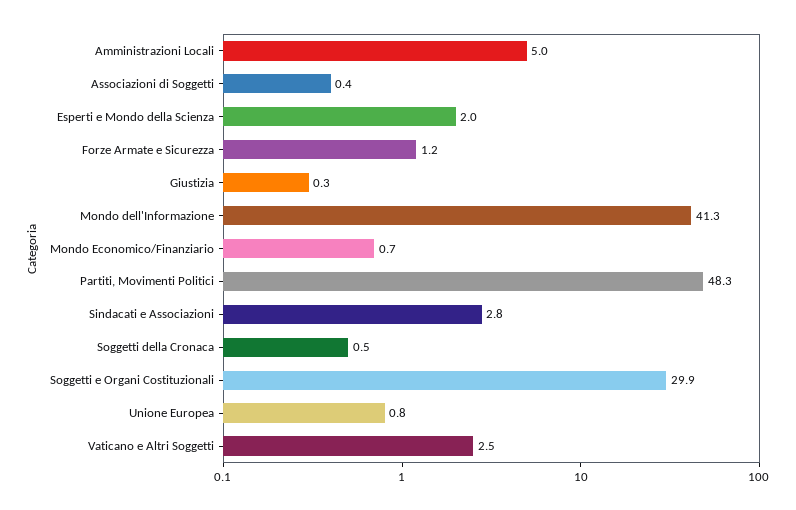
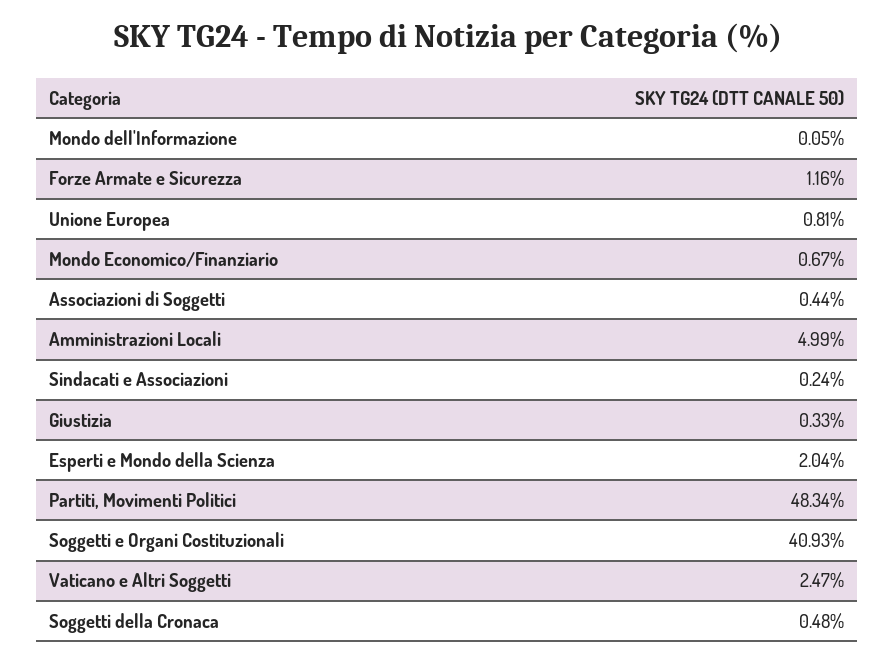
Mondo dell'Informazione: 41.3 -> 0.05
Sindacati e Associazioni: 2.8 -> 0.24
Soggetti e Organi Costituzionali: 29.9 -> 40.93

